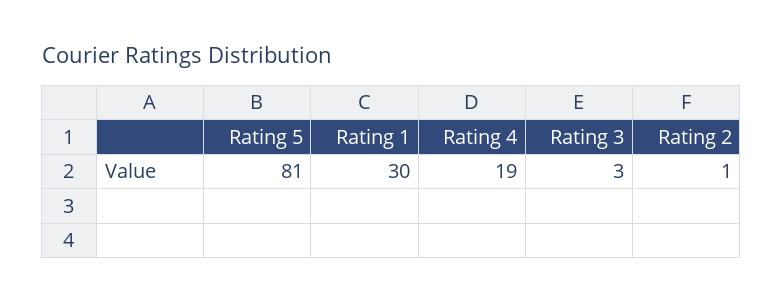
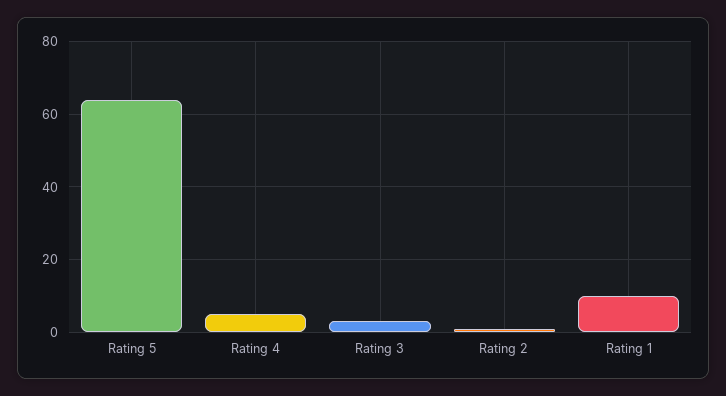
Rating 5: 81 -> 65
Rating 1: 30 -> 10
Rating 4: 19 -> 5

